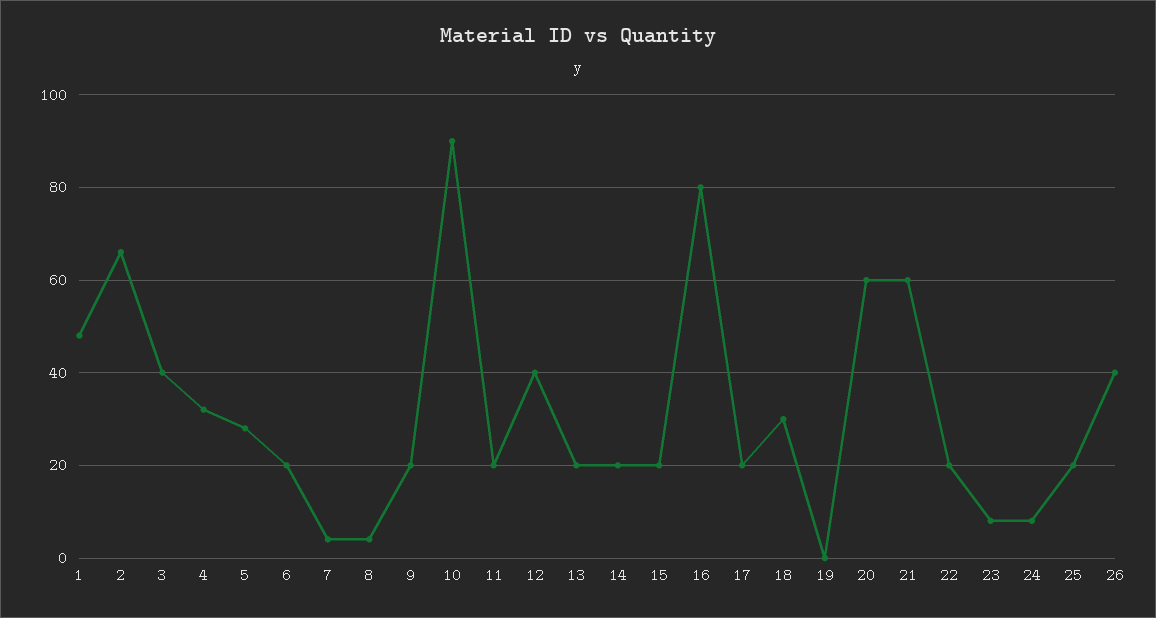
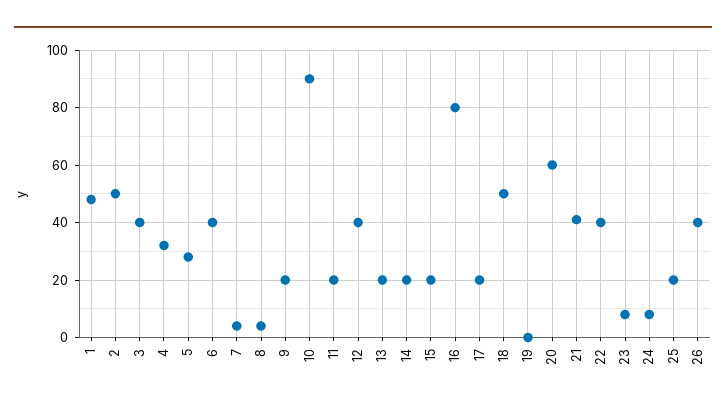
2: 65 -> 50
6: 20 -> 40
18: 30 -> 50
21: 60 -> 40
22: 20 -> 40

